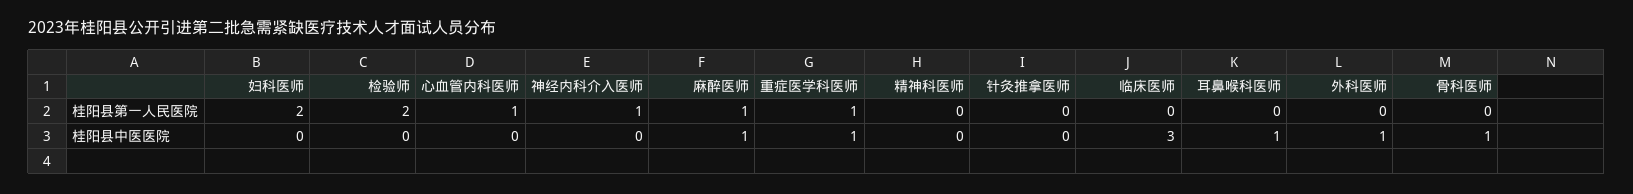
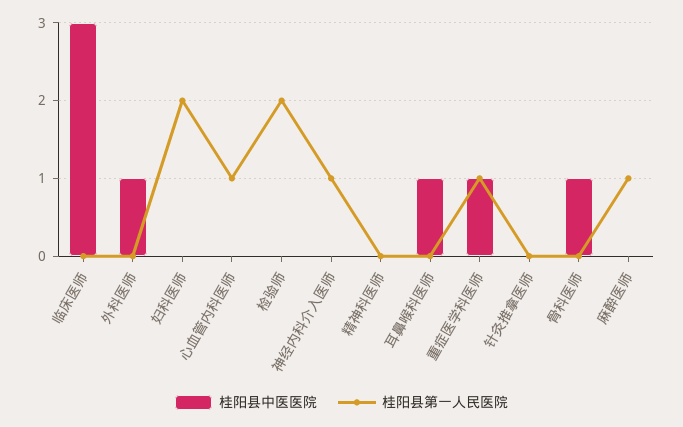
桂阳县中医医院, 麻醉医师: 1 -> 0

